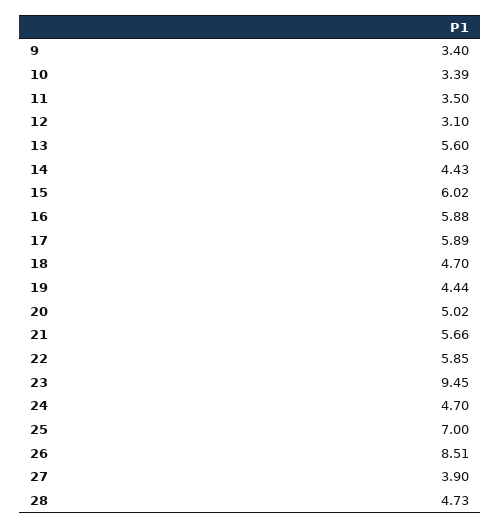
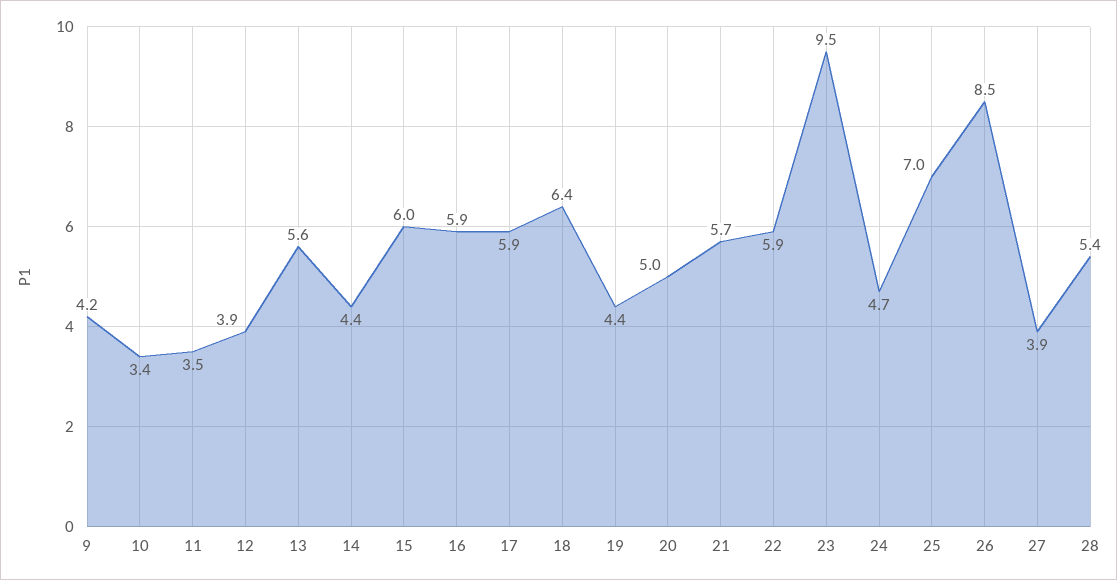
9: 3.4 -> 4.2
12: 3.1 -> 3.9
18: 4.7 -> 6.4
28: 4.73 -> 5.4

